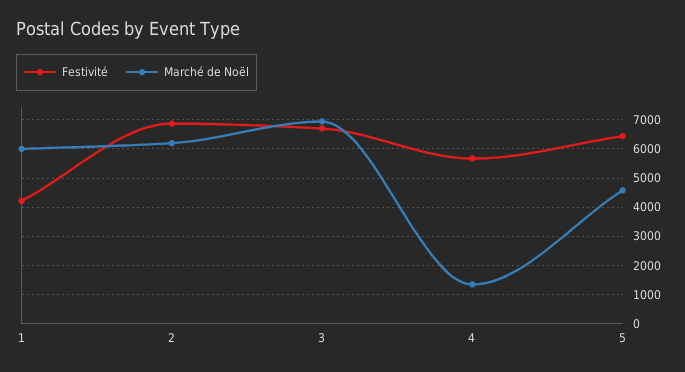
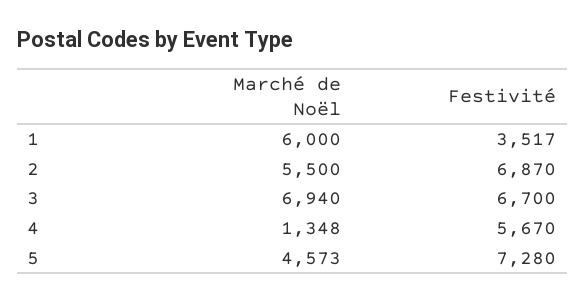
Festivité, 1: 4250 -> 3517
Marché de Noël, 2: 6250 -> 5500
Festivité, 5: 6500 -> 7280

